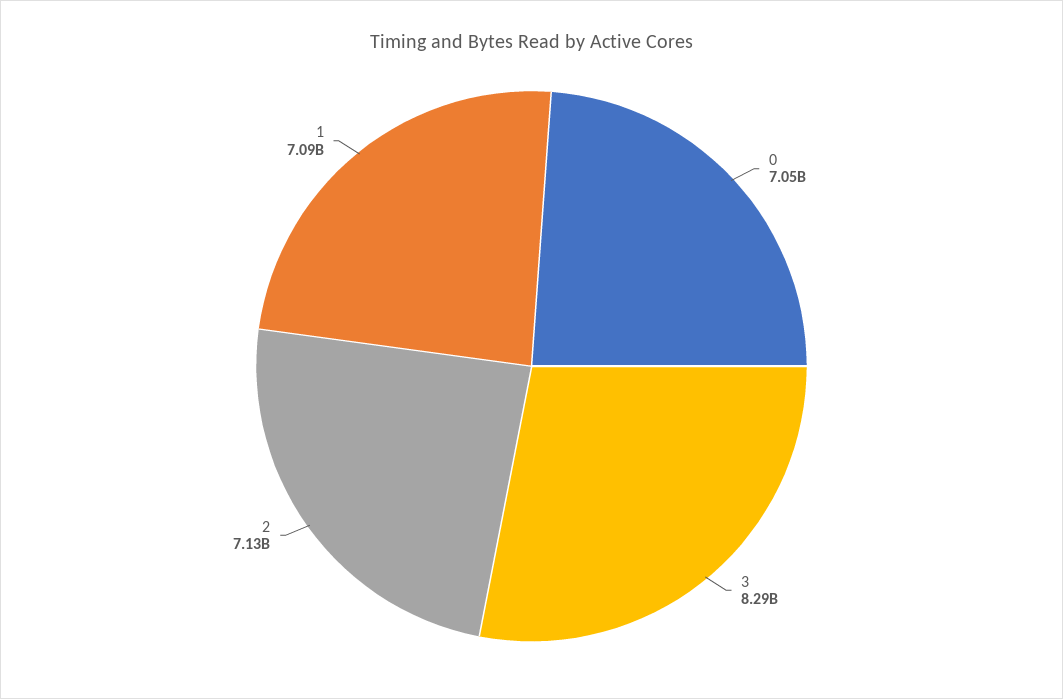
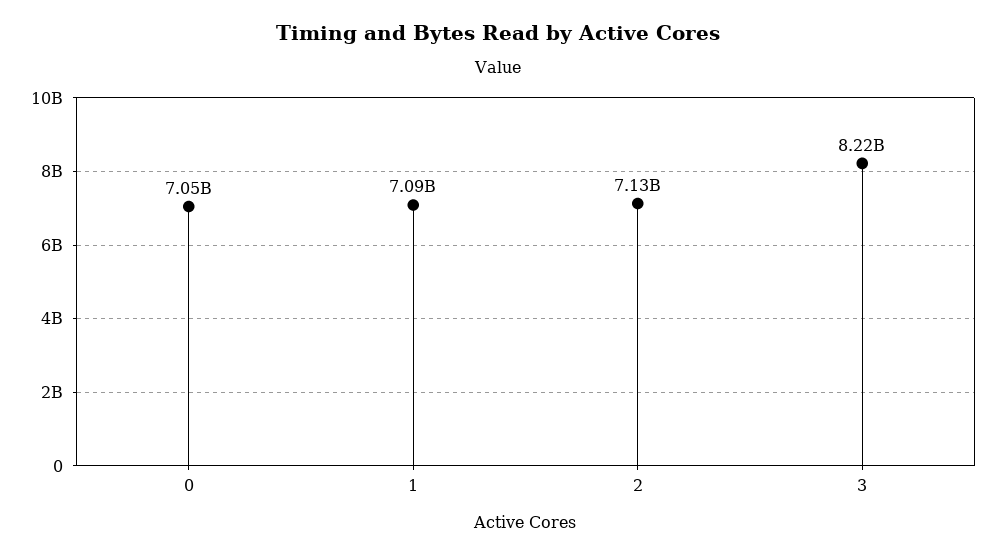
3: 8290000000 -> 8220000000

